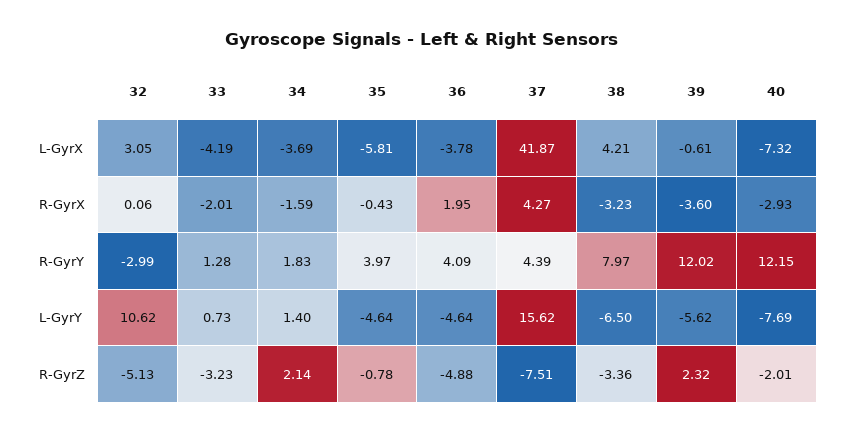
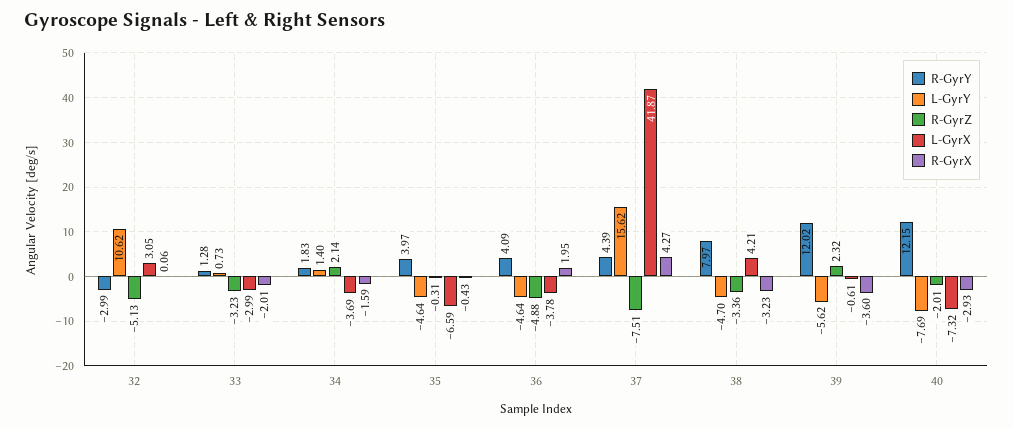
L-GyrX, 33: -4.19 -> -2.99
L-GyrX, 35: -5.81 -> -6.59
L-GyrY, 38: -6.5 -> -4.7
R-GyrZ, 35: -0.78 -> -0.31

